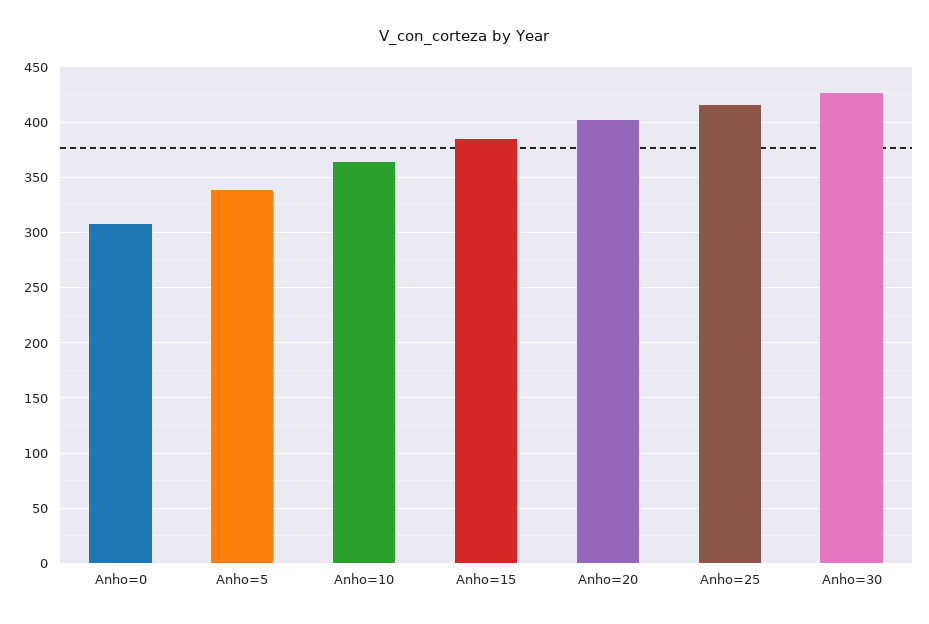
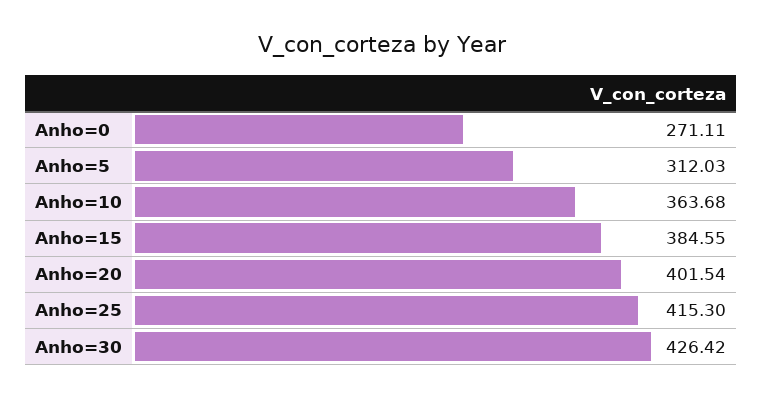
Anho=0: 310 -> 271.11
Anho=5: 340 -> 312.03

